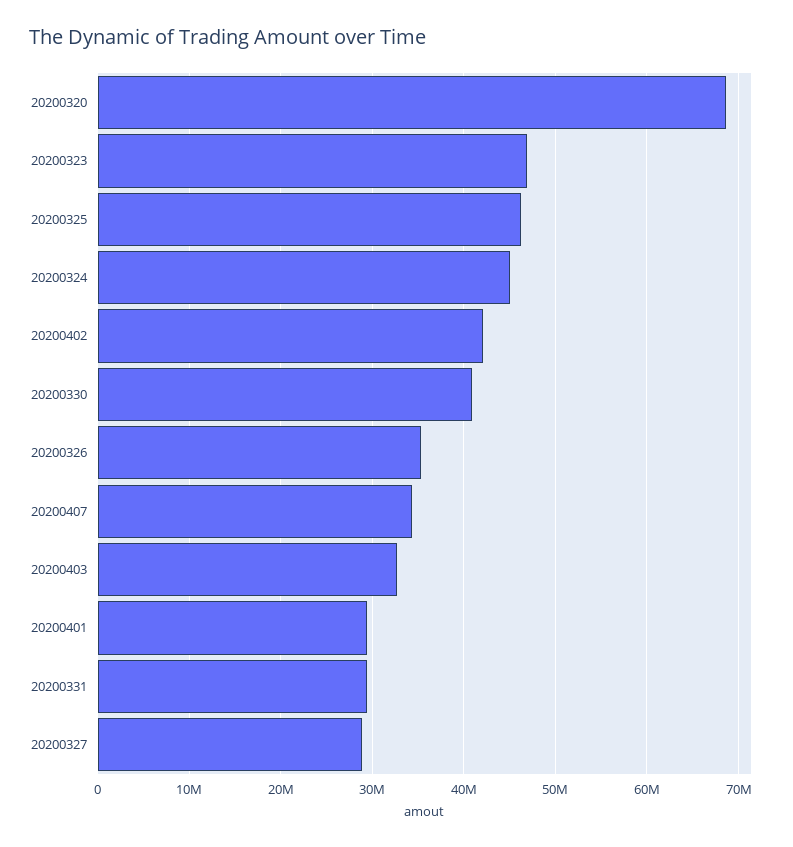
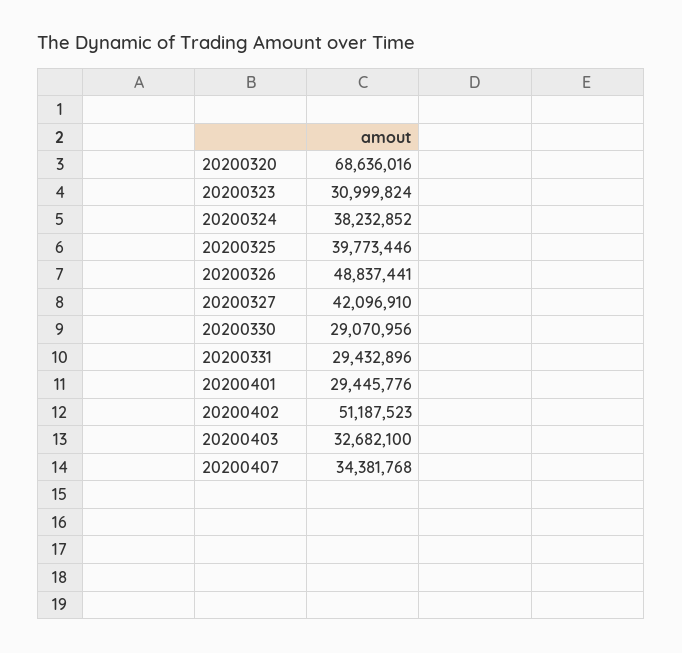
20200323: 47000000 -> 30999824
20200325: 46000000 -> 39773446
20200324: 45000000 -> 38232852
20200402: 42000000 -> 51187523
20200330: 41000000 -> 29070956
20200326: 35000000 -> 48837441
20200327: 29000000 -> 42096910

